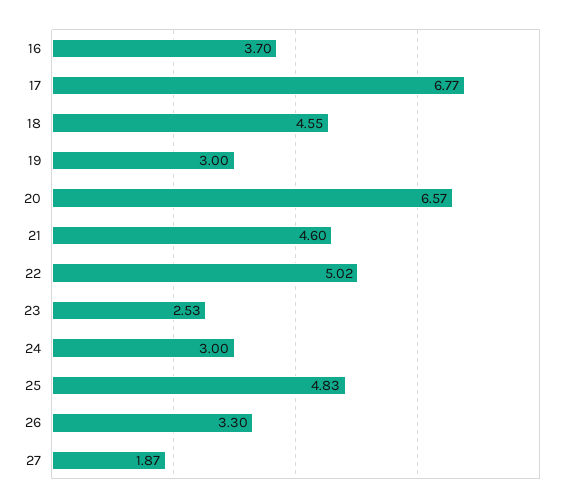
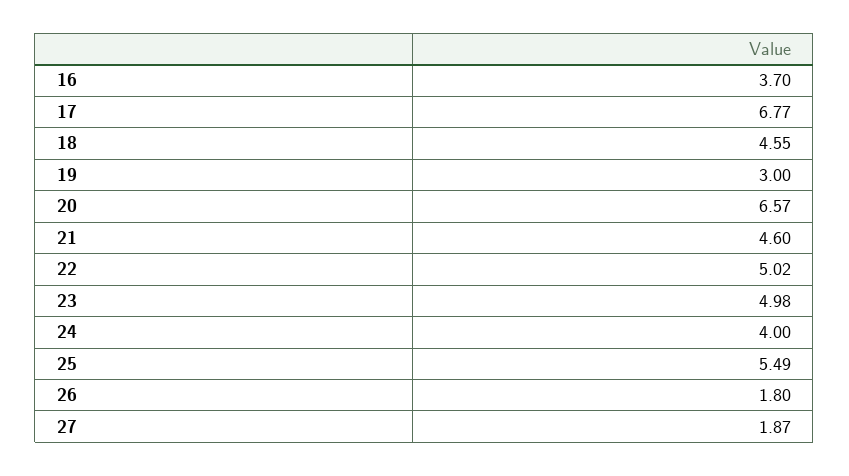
23: 2.53 -> 4.98
24: 3 -> 4
25: 4.83 -> 5.49
26: 3.3 -> 1.8

